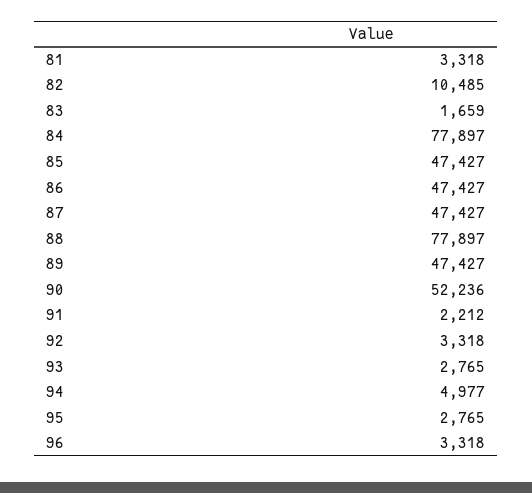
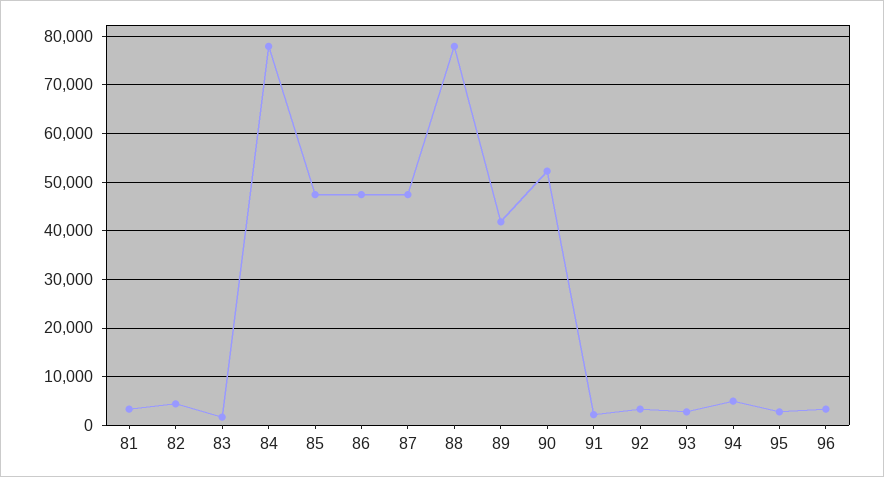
82: 10485 -> 4000
89: 47427 -> 42000

